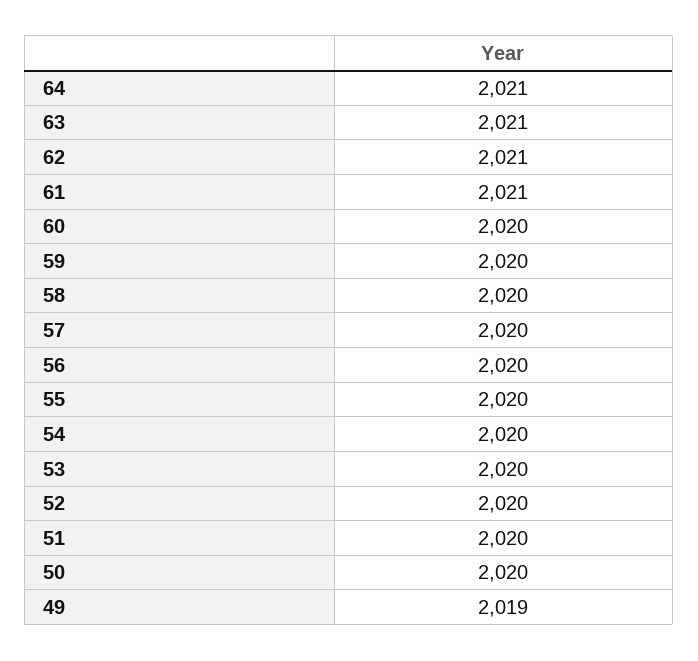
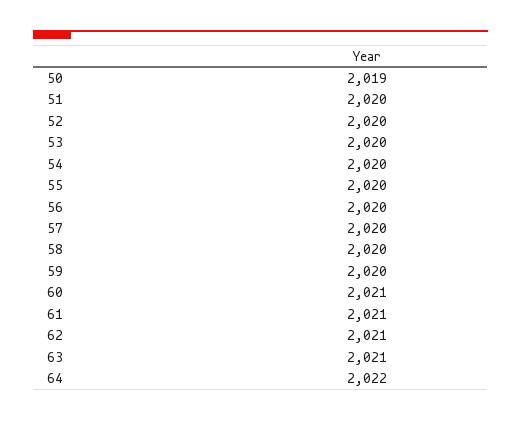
64: 2021 -> 2022
60: 2020 -> 2021
50: 2020 -> 2019
49: 2019 -> none

